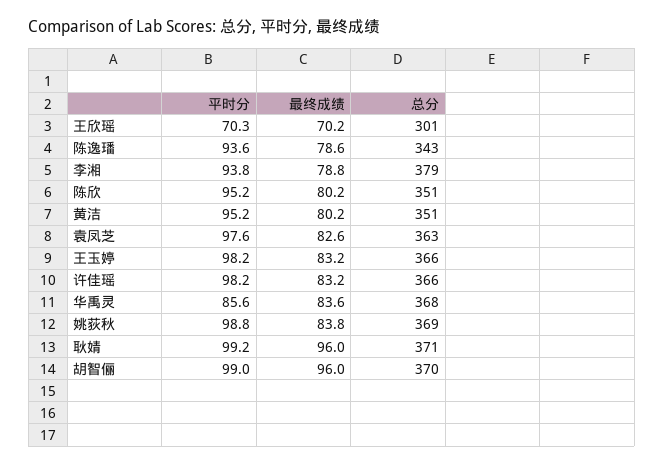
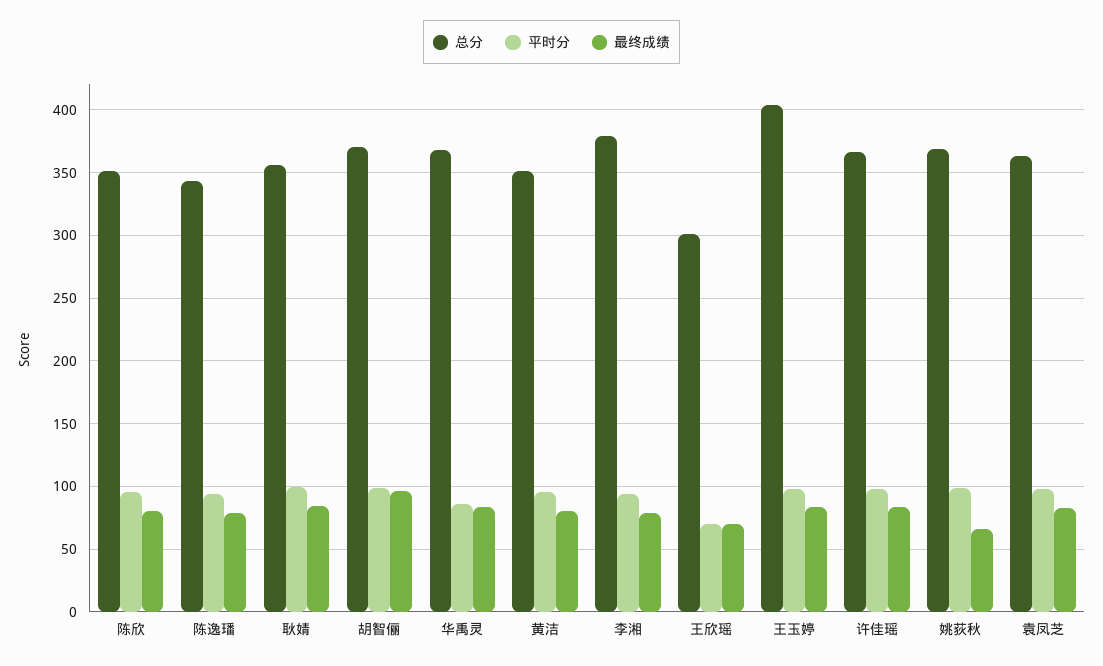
总分, 王玉婷: 366 -> 405
最终成绩, 姚荻秋: 83.8 -> 65
最终成绩, 耿婧: 96 -> 85
总分, 耿婧: 371 -> 355

